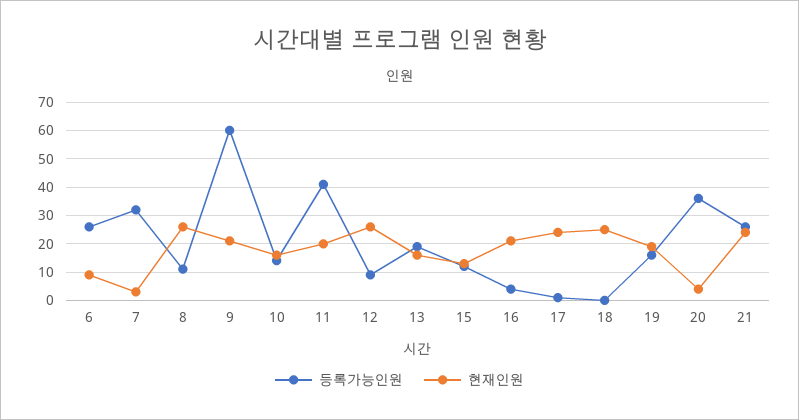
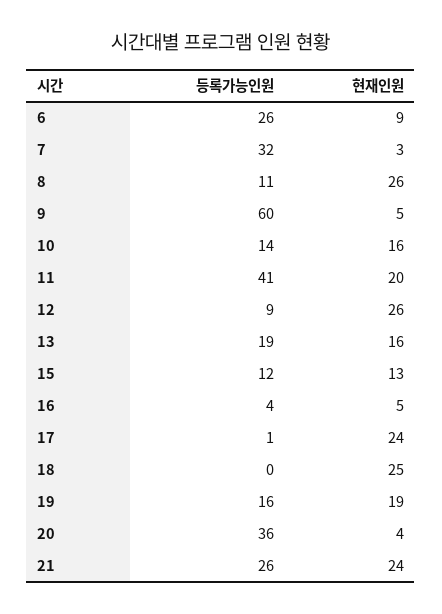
현재인원, 9: 20 -> 5
현재인원, 16: 20 -> 5

